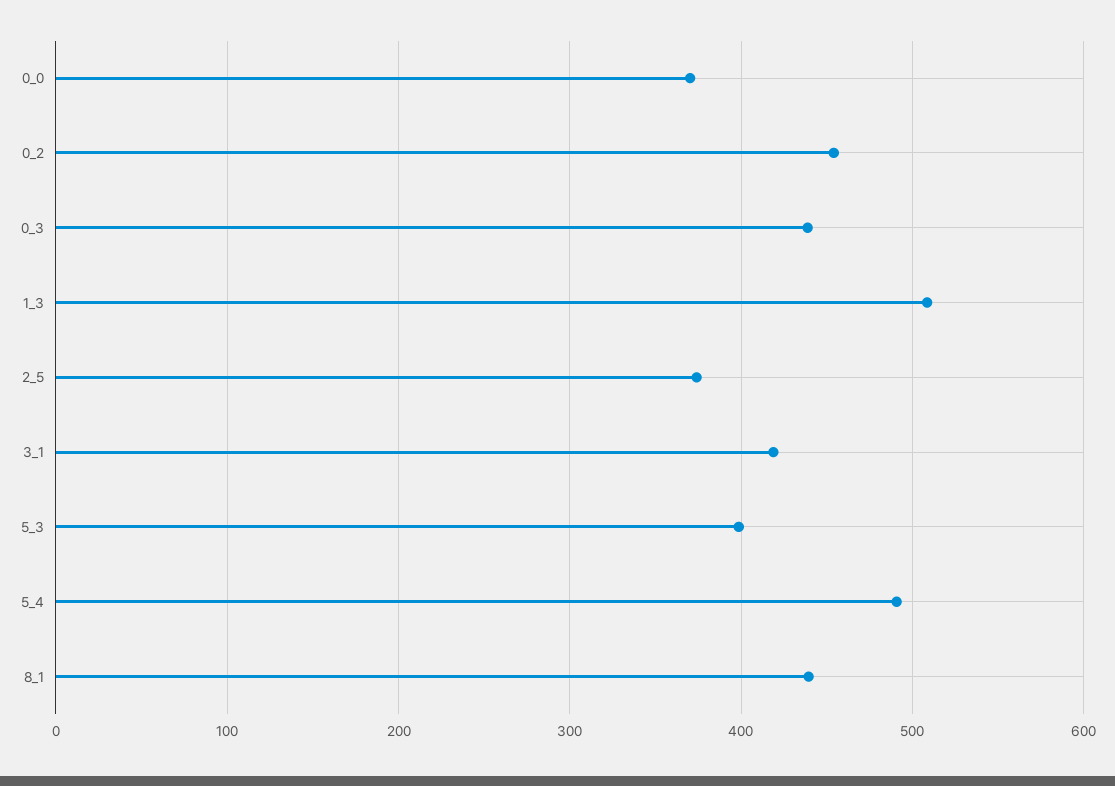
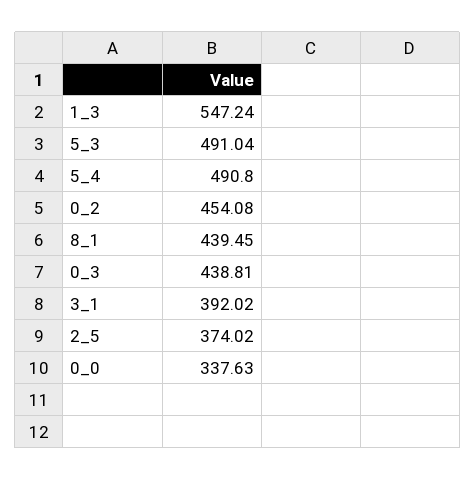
0_0: 370 -> 337.63
1_3: 510 -> 547.24
3_1: 420 -> 392.02
5_3: 400 -> 491.04

